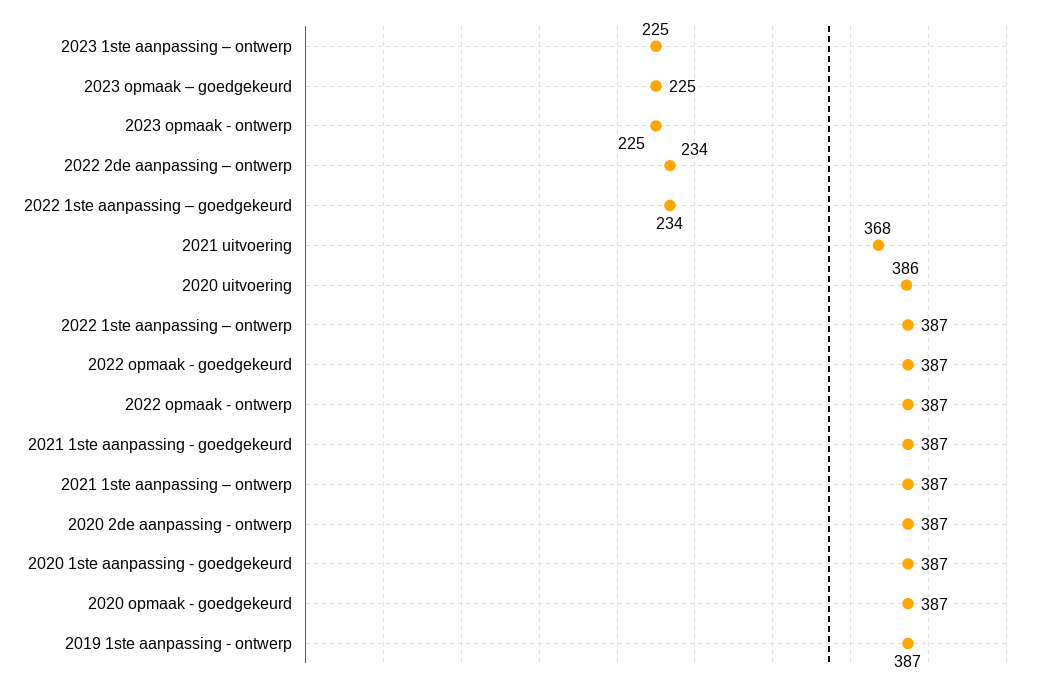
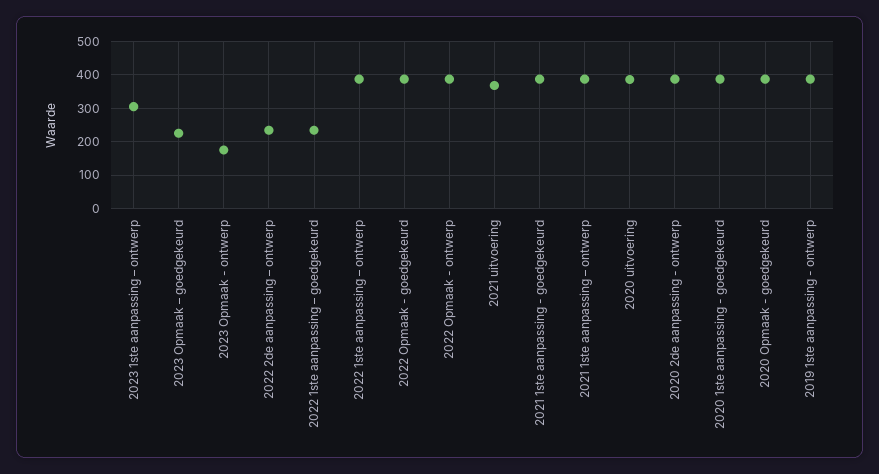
2023 1ste aanpassing – ontwerp: 225 -> 300
2023 opmaak - ontwerp: 225 -> 180

